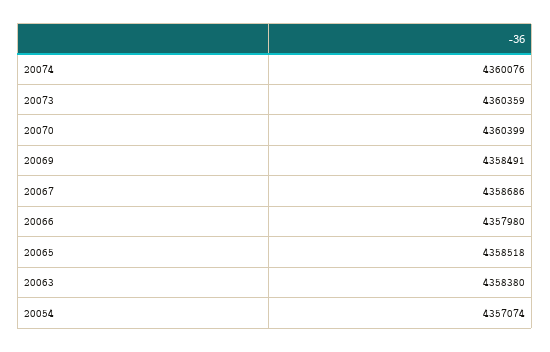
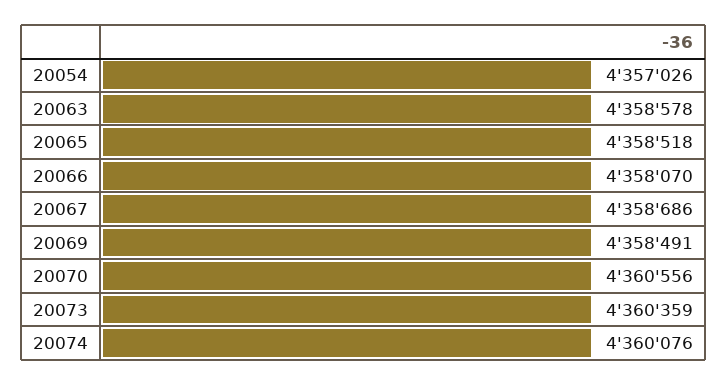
20070: 4360399 -> 4360556
20066: 4357980 -> 4358070
20063: 4358380 -> 4358578
20054: 4357074 -> 4357026

